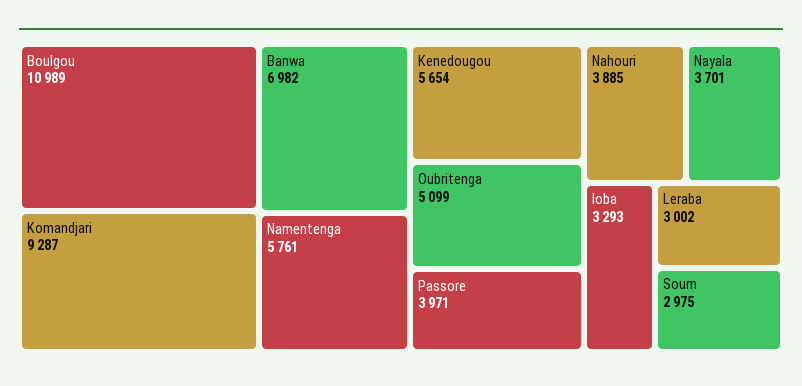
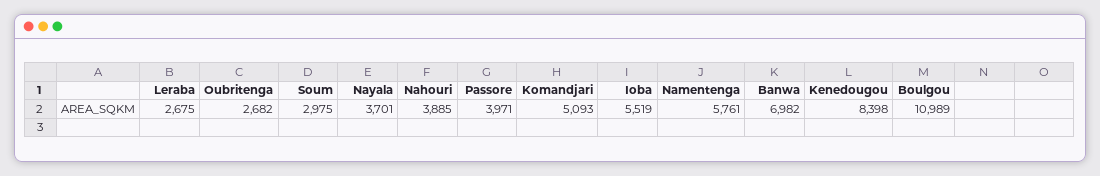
Komandjari: 9287 -> 5093
Kenedougou: 5654 -> 8398
Oubritenga: 5099 -> 2682
Ioba: 3293 -> 5519
Leraba: 3002 -> 2675

